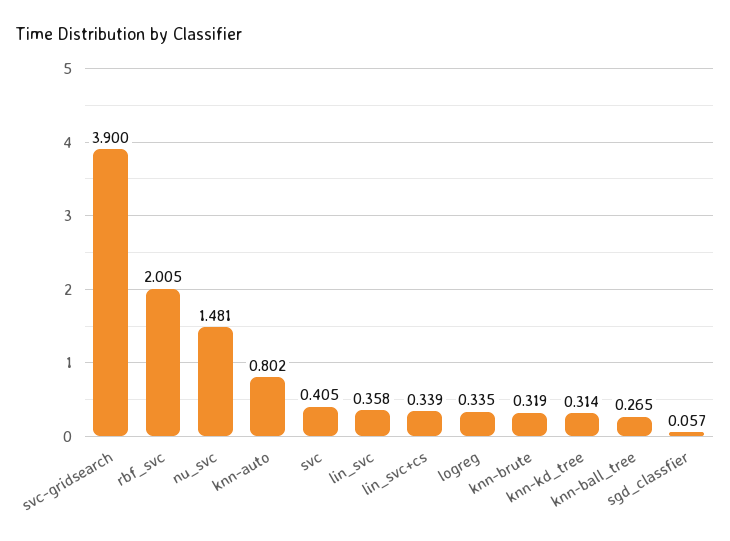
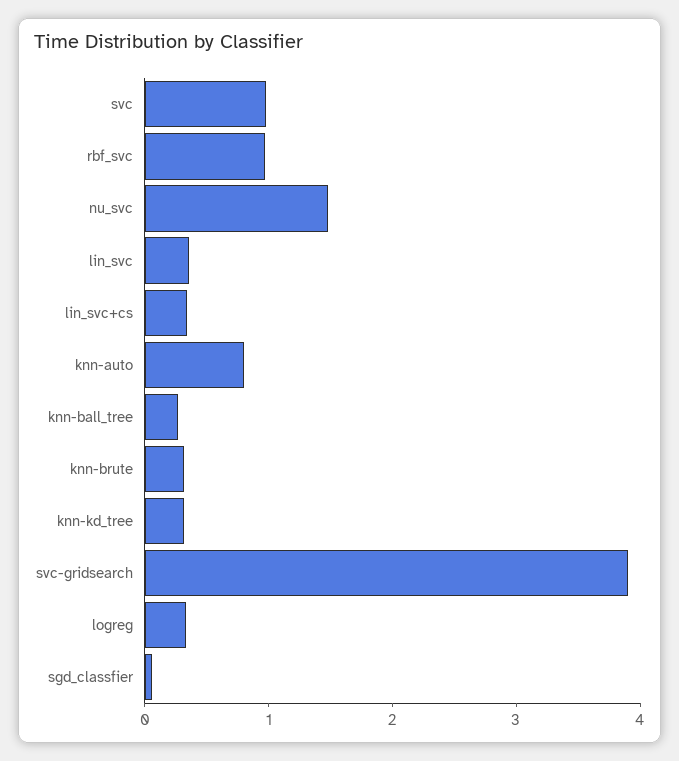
rbf_svc: 2.005 -> 1
svc: 0.405 -> 1

